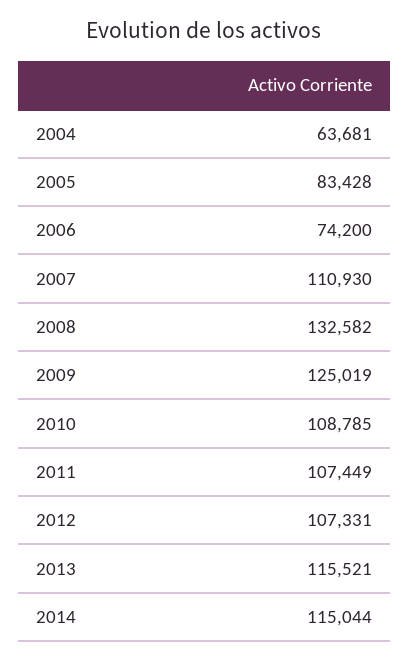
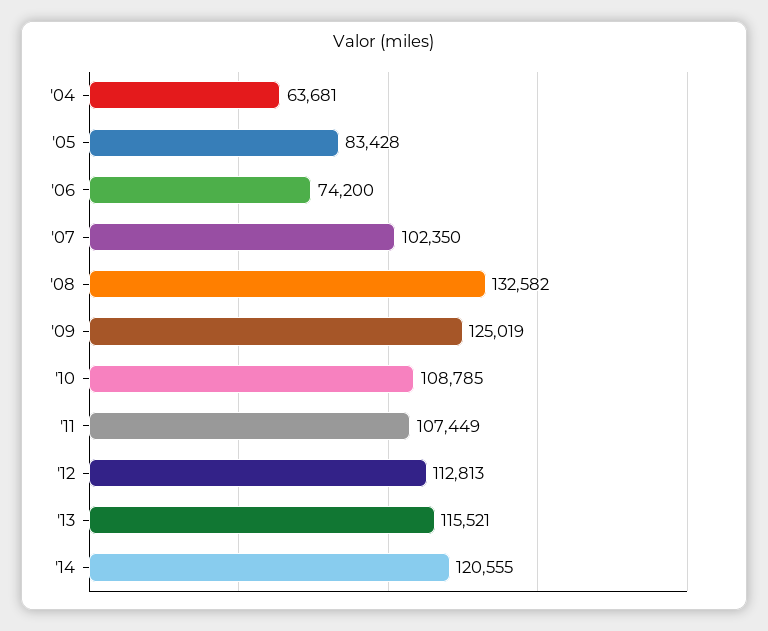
2007: 110930 -> 102350
2012: 107331 -> 112813
2014: 115044 -> 120555

